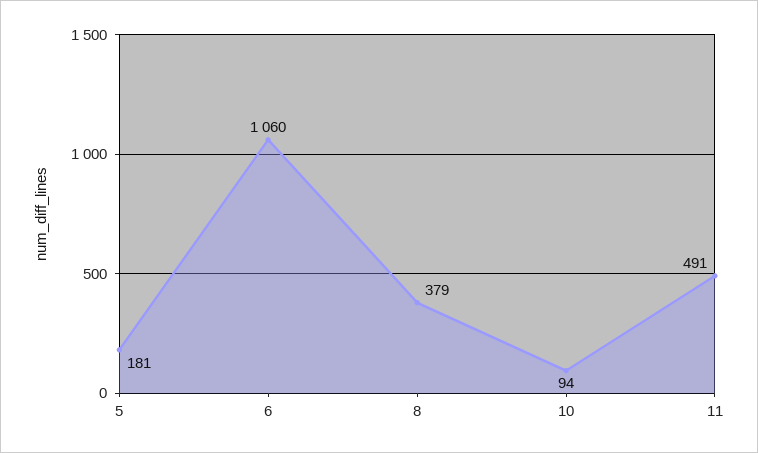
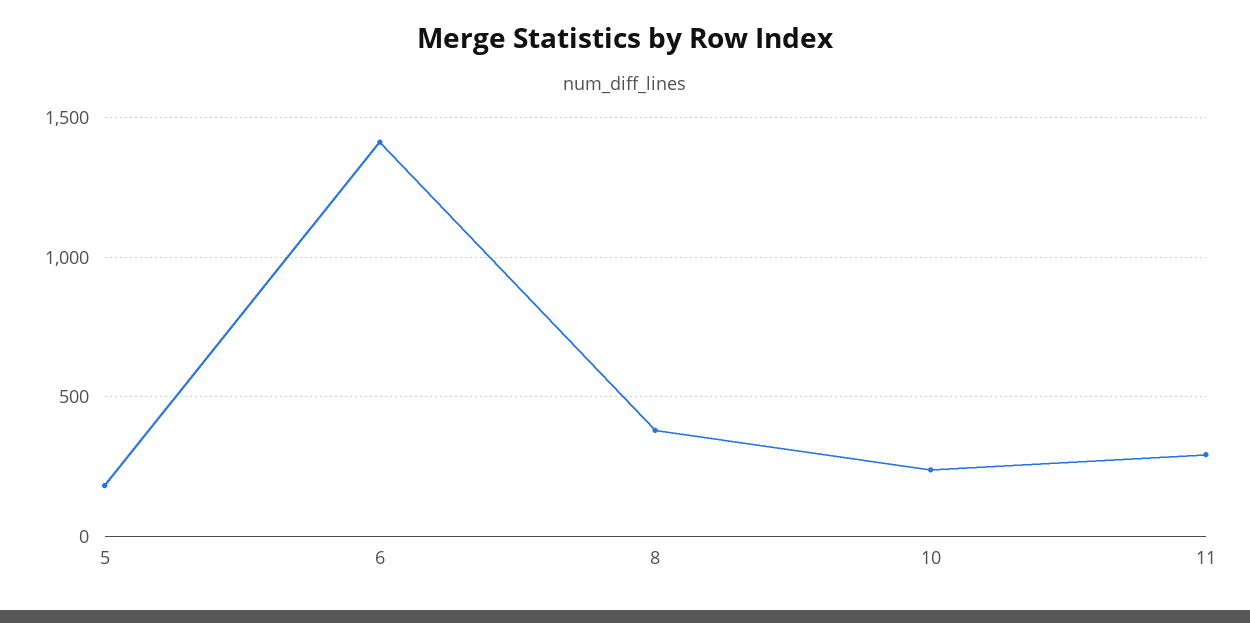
6: 1060 -> 1400
10: 94 -> 250
11: 491 -> 300

